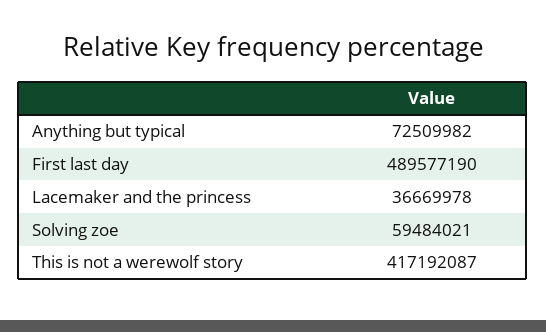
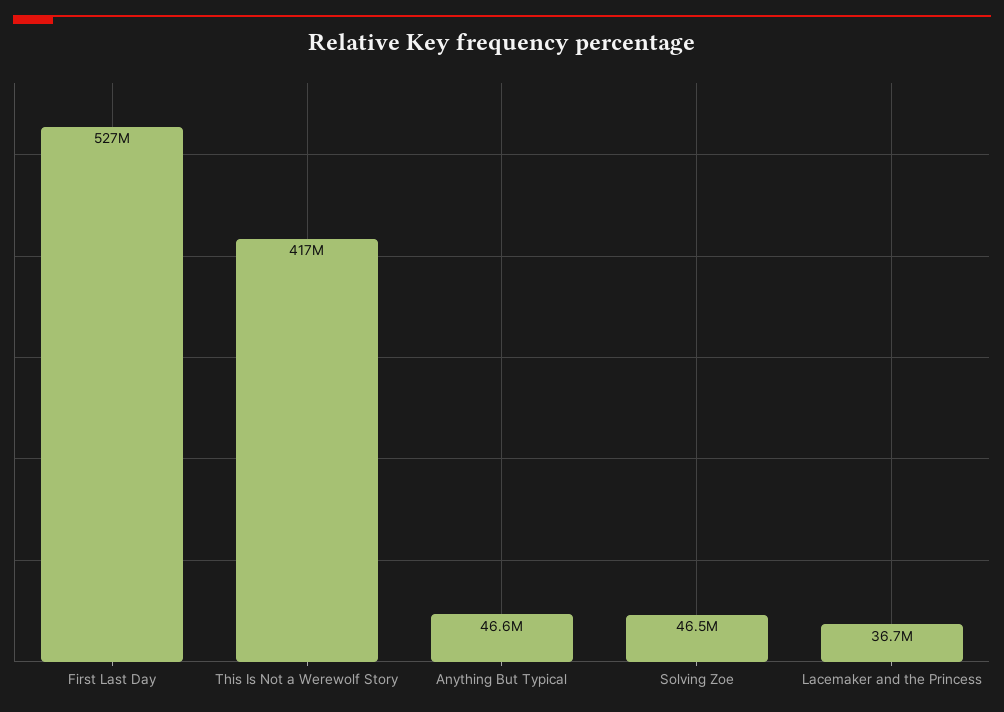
Anything but typical: 72509982 -> 46600000
First last day: 489577190 -> 527000000
Solving zoe: 59484021 -> 46500000

